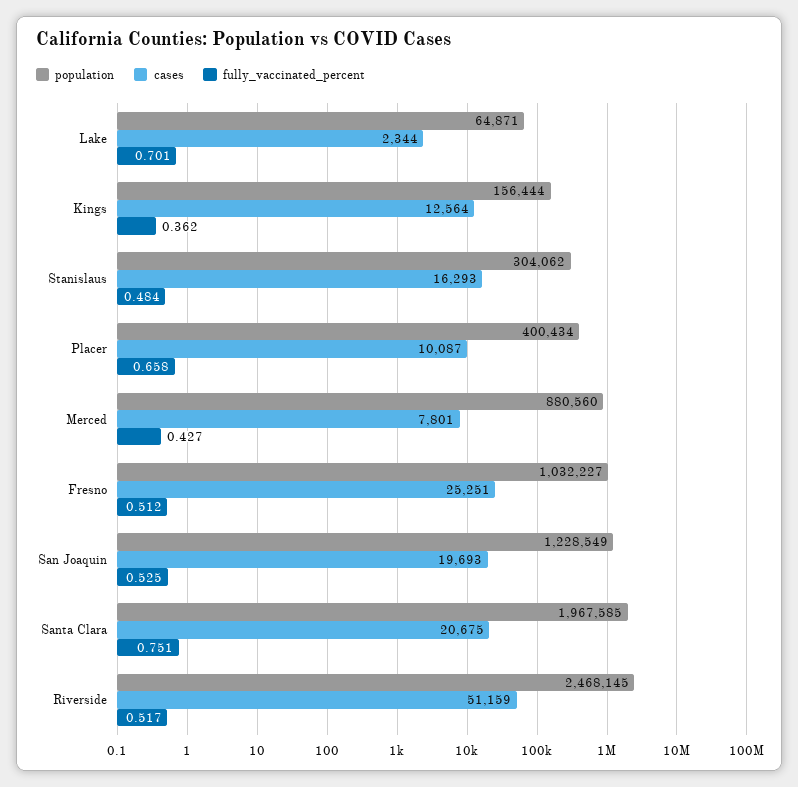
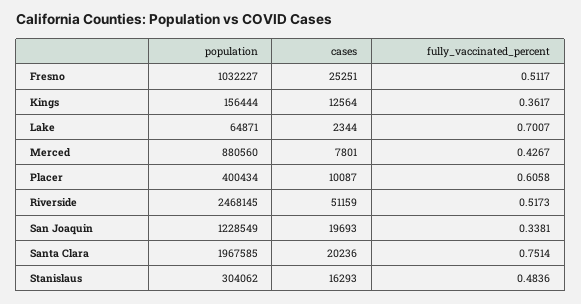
fully_vaccinated_percent, Placer: 0.658 -> 0.6058
fully_vaccinated_percent, San Joaquin: 0.525 -> 0.3381
cases, Santa Clara: 20675 -> 20236

